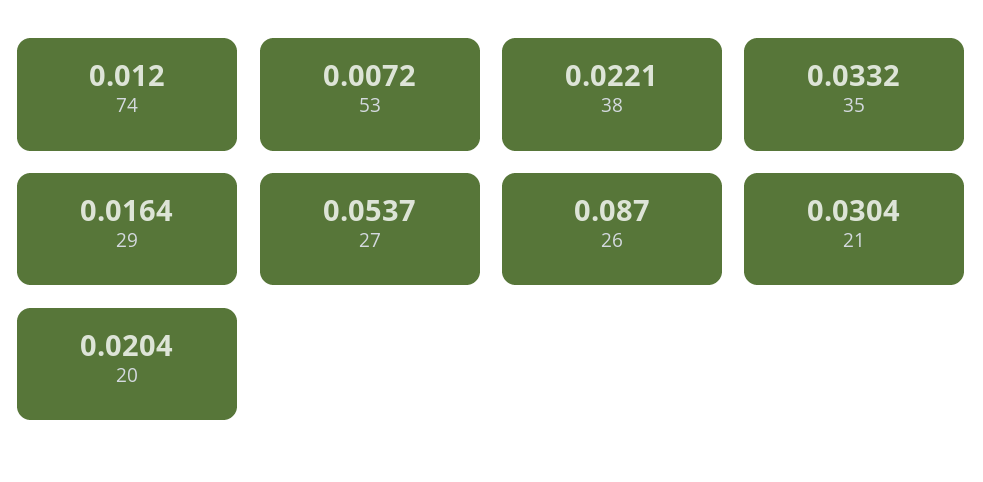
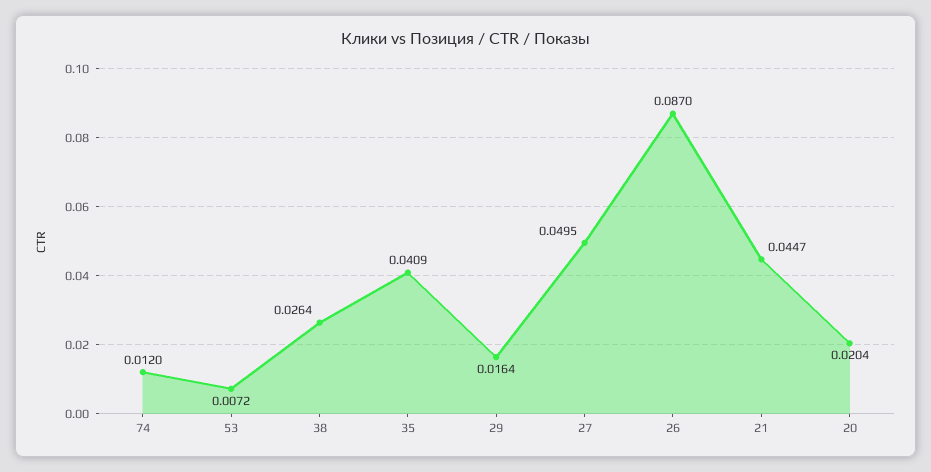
38: 0.0221 -> 0.0264
35: 0.0332 -> 0.0409
27: 0.0537 -> 0.0495
21: 0.0304 -> 0.0447

